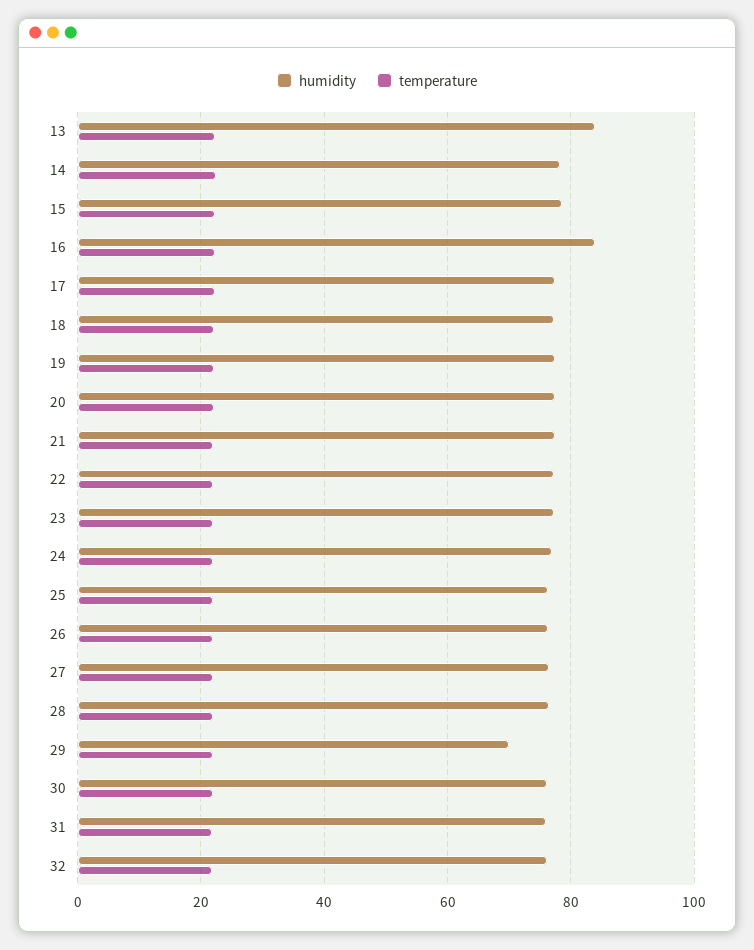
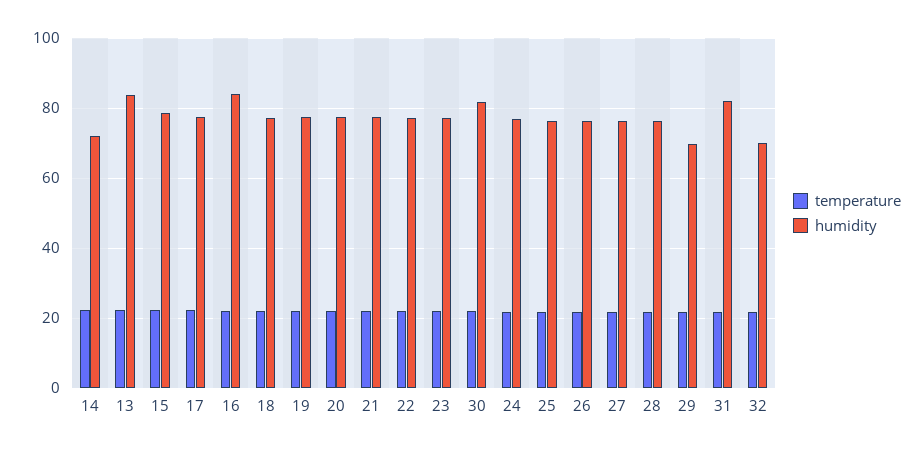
humidity, 14: 78 -> 72
humidity, 30: 76 -> 82
humidity, 31: 76 -> 82
humidity, 32: 76 -> 70

